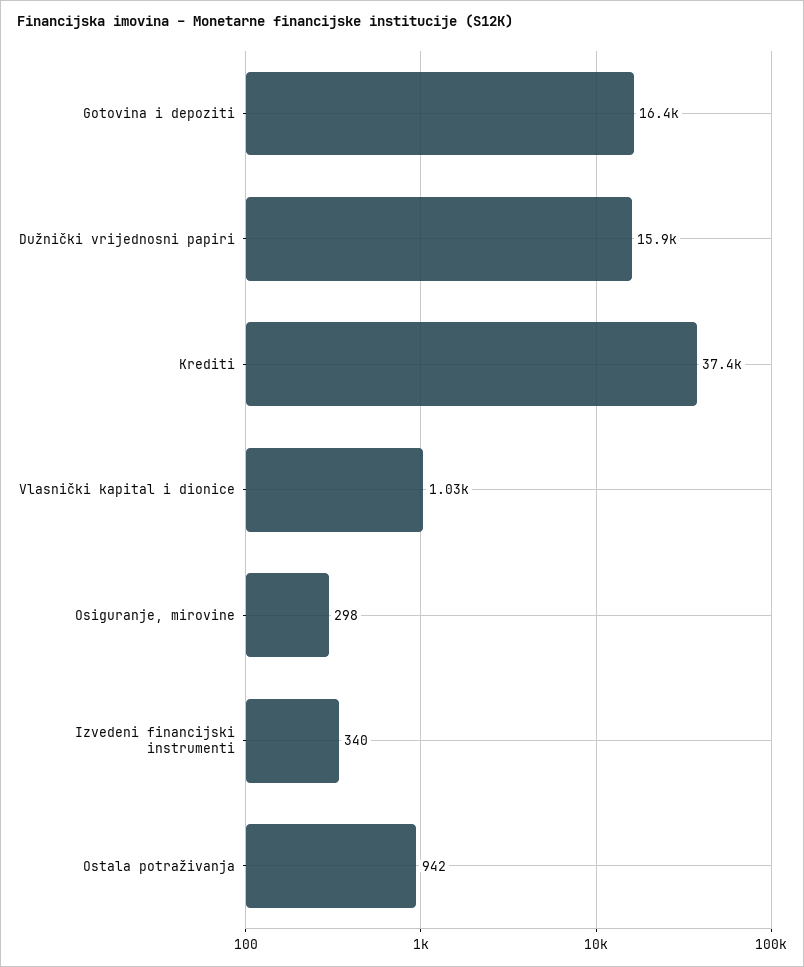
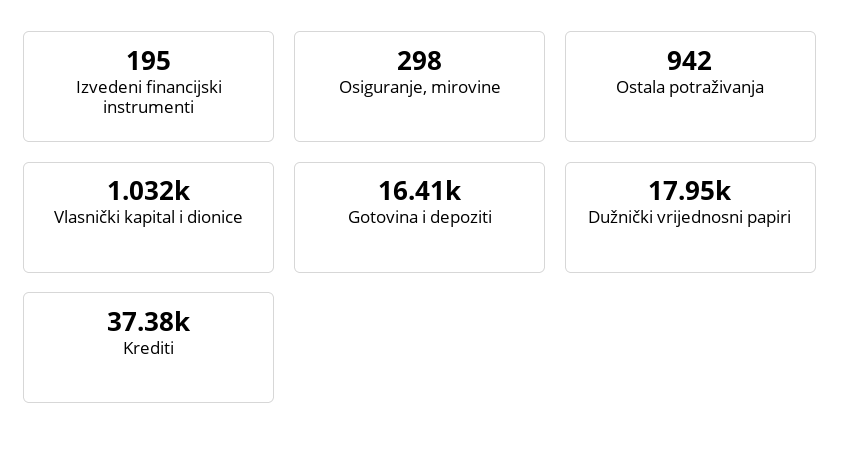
Dužnički vrijednosni papiri: 15900 -> 17950
Izvedeni financijski instrumenti: 340 -> 195

